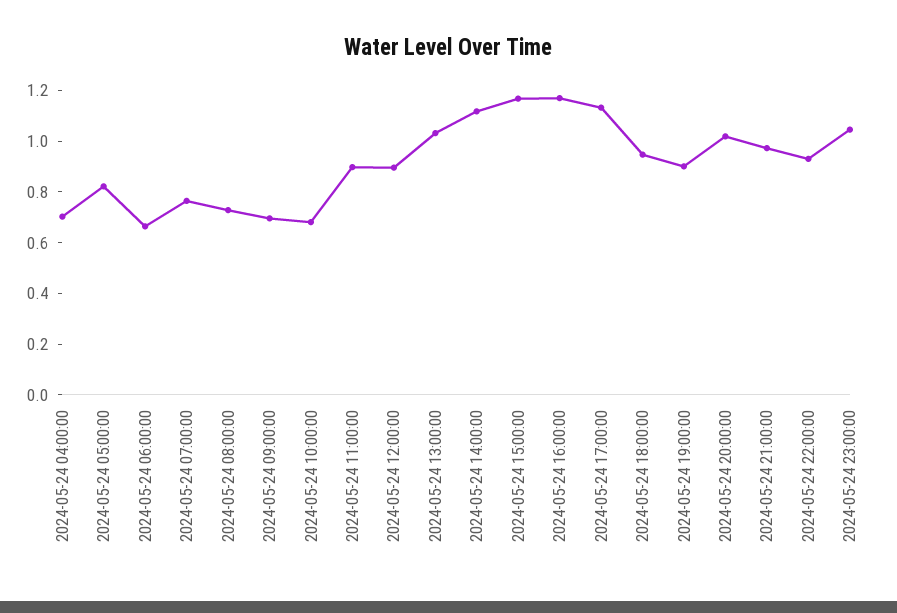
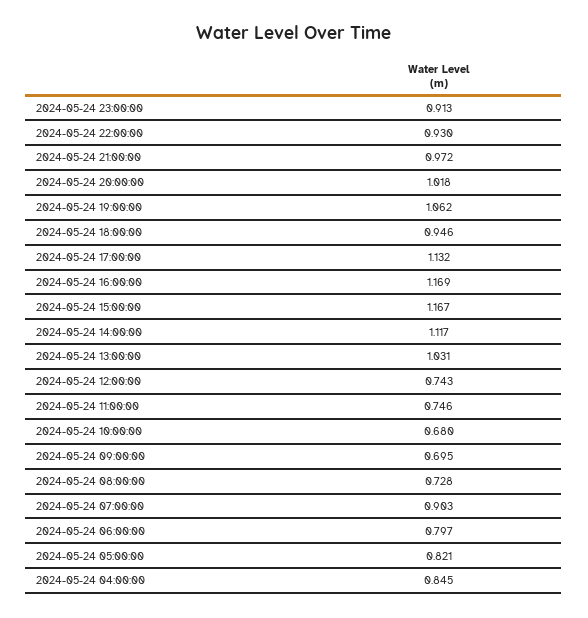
2024-05-24 04:00:00: 0.7 -> 0.845
2024-05-24 06:00:00: 0.65 -> 0.797
2024-05-24 07:00:00: 0.75 -> 0.903
2024-05-24 11:00:00: 0.9 -> 0.746
2024-05-24 12:00:00: 0.9 -> 0.743
2024-05-24 19:00:00: 0.9 -> 1.062
2024-05-24 23:00:00: 1.05 -> 0.913

